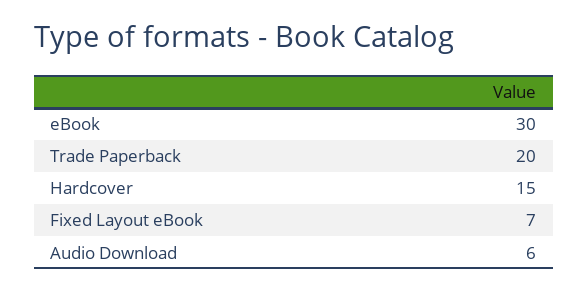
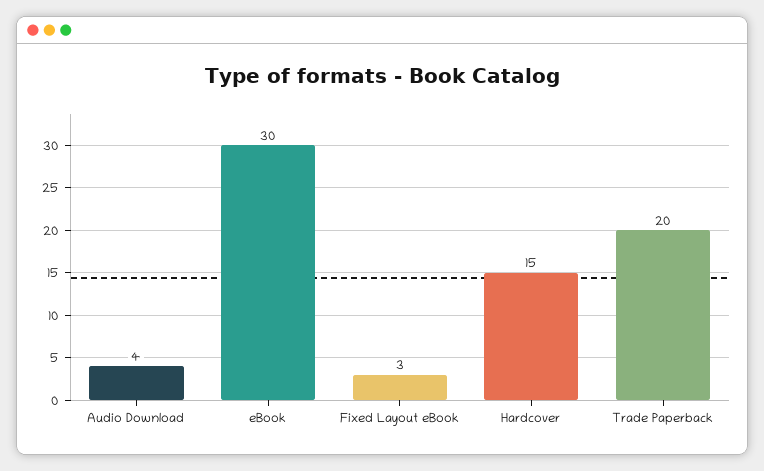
Fixed Layout eBook: 7 -> 3
Audio Download: 6 -> 4

